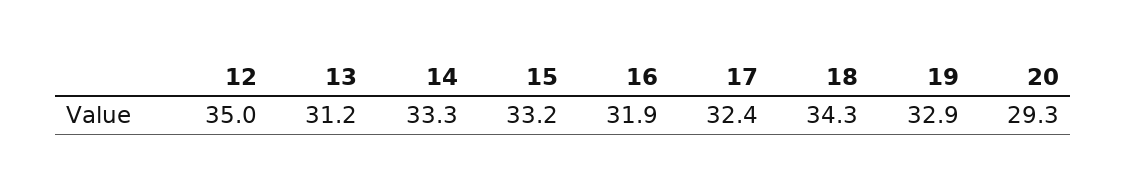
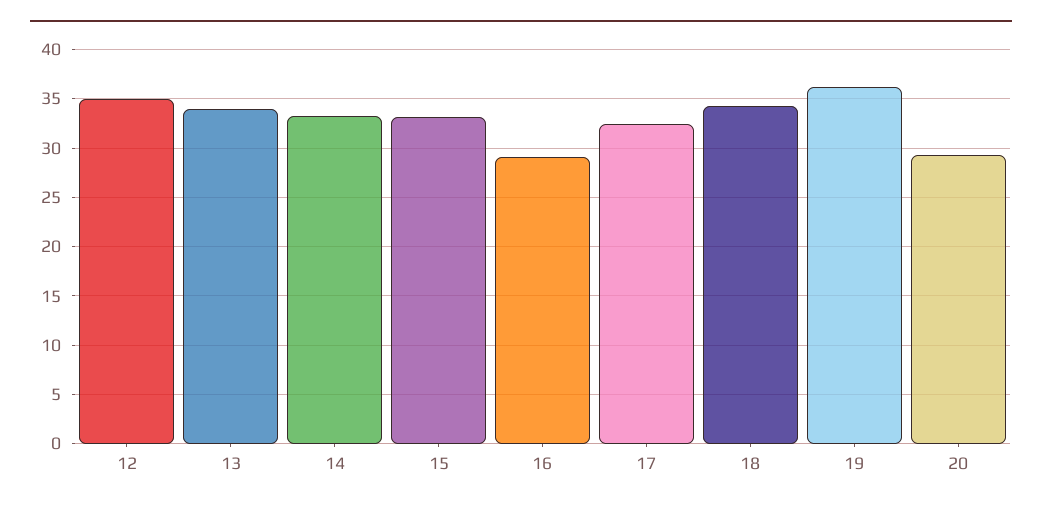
13: 31.2 -> 34
16: 31.9 -> 29
19: 32.9 -> 36

